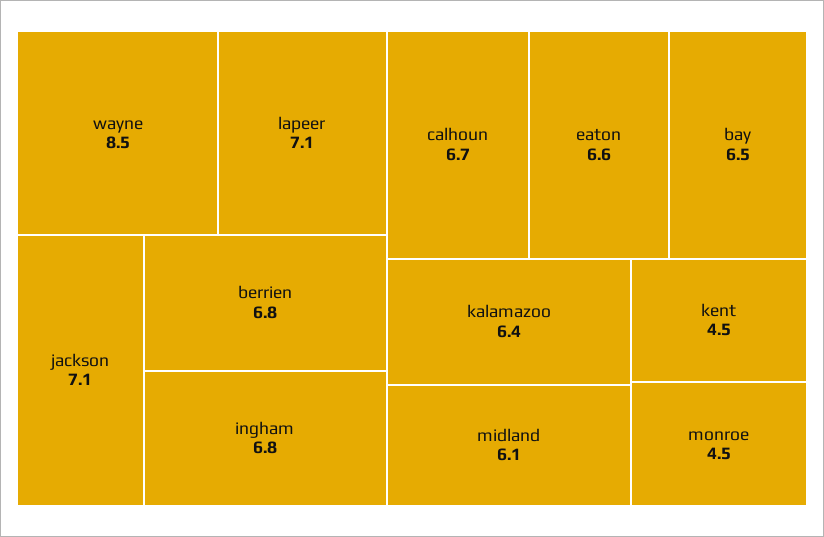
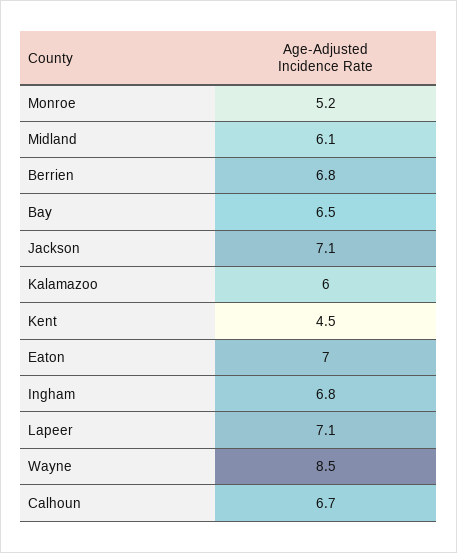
eaton: 6.6 -> 7
kalamazoo: 6.4 -> 6
monroe: 4.5 -> 5.2

